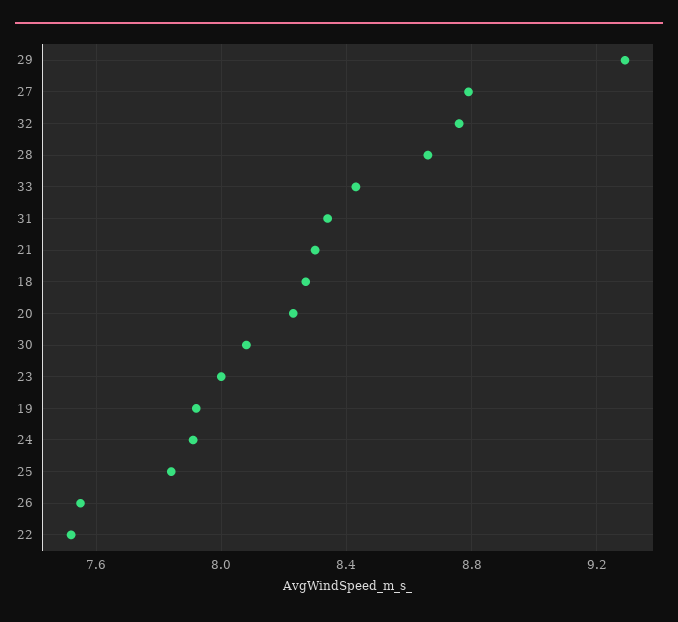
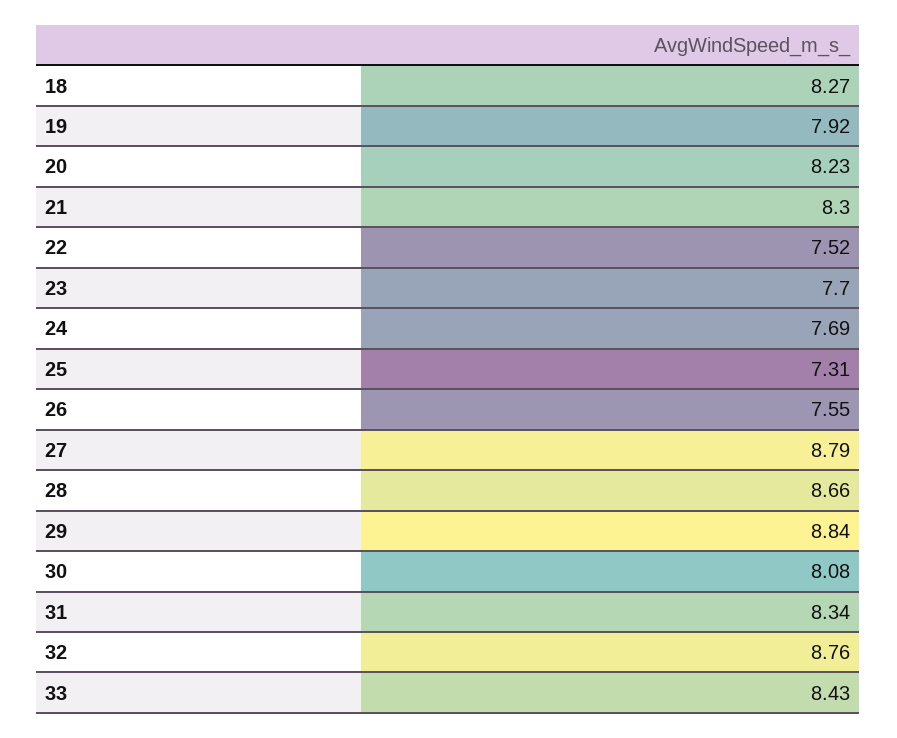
29: 9.3 -> 8.84
23: 8 -> 7.7
24: 7.9 -> 7.69
25: 7.85 -> 7.31

